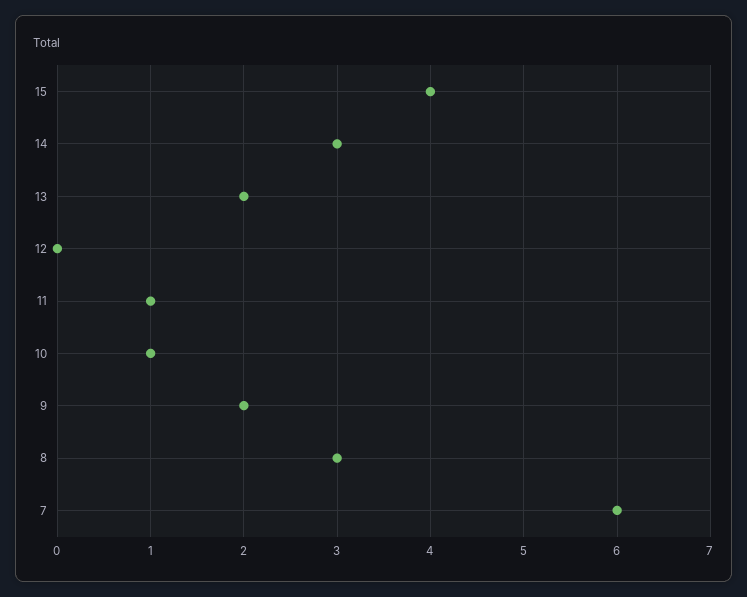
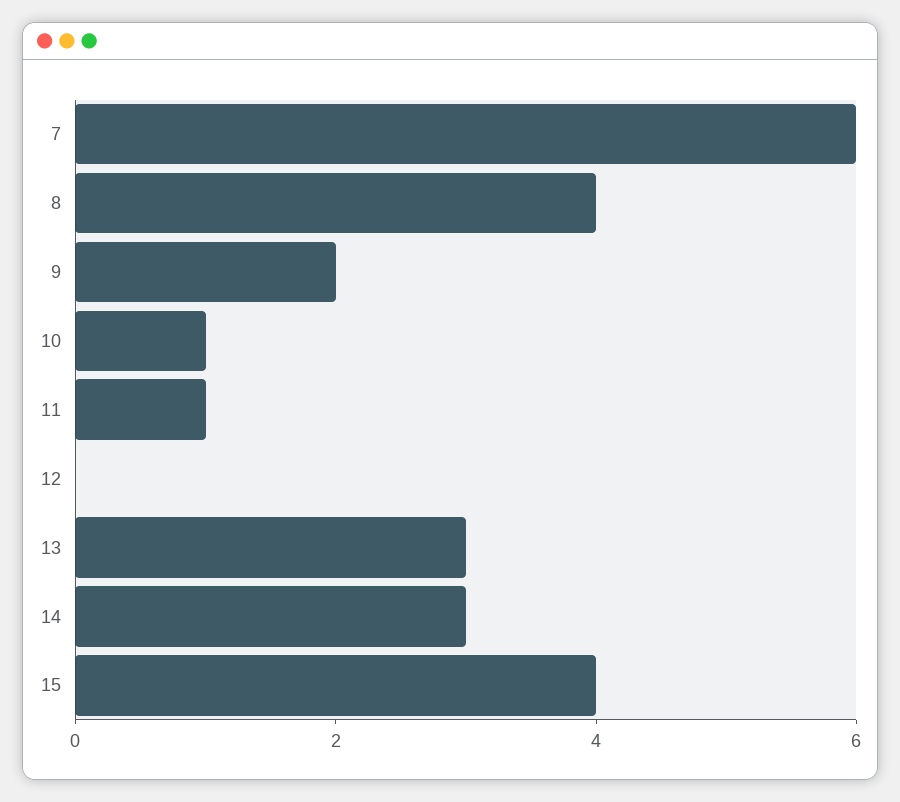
13: 2 -> 3
8: 3 -> 4

